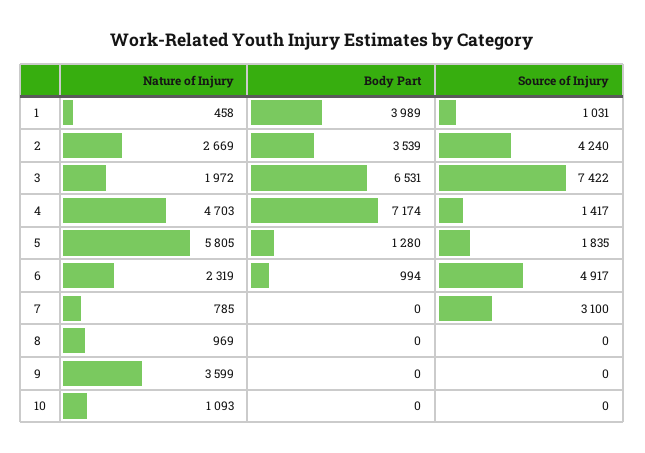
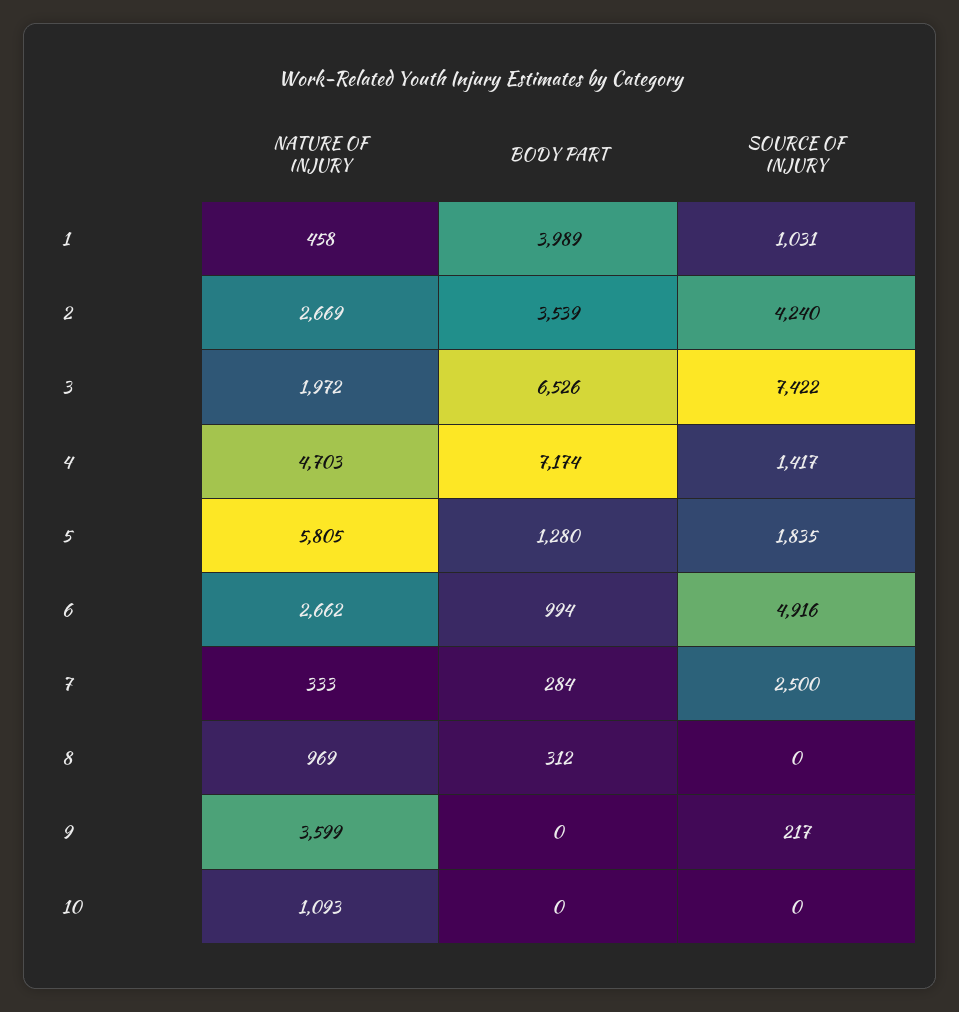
Body Part, 3: 6531 -> 6526
Nature of Injury, 6: 2319 -> 2662
Source of Injury, 6: 4917 -> 4916
Nature of Injury, 7: 785 -> 333
Body Part, 7: 0 -> 284
Source of Injury, 7: 3100 -> 2500
Body Part, 8: 0 -> 312
Source of Injury, 9: 0 -> 217

